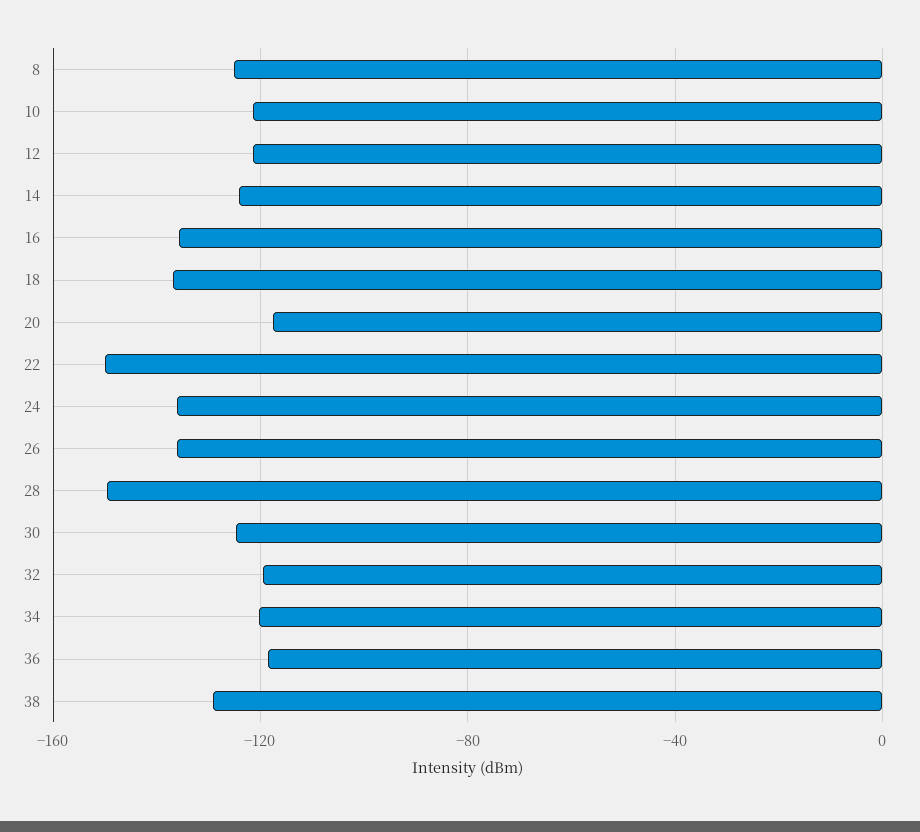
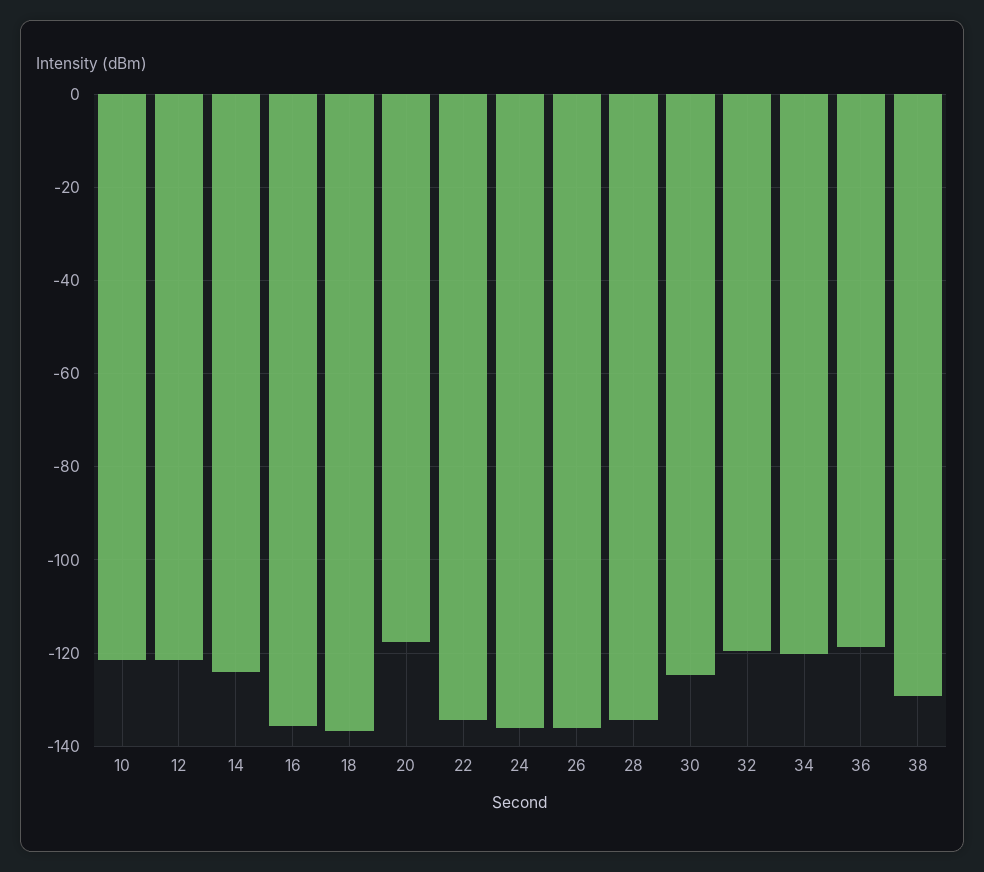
8: -125 -> none
22: -150 -> -134
28: -150 -> -134

